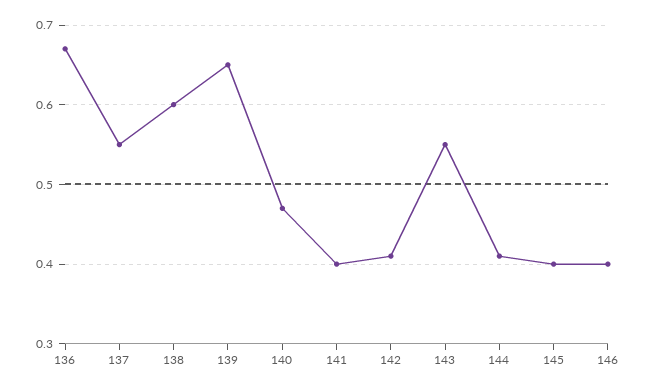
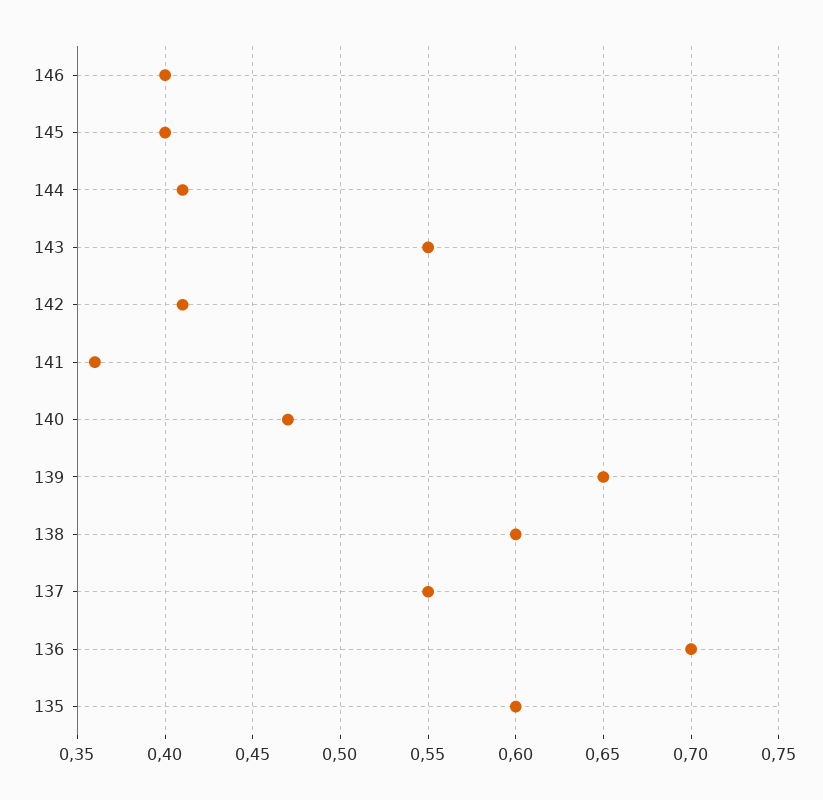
136: 0.67 -> 0.7
141: 0.4 -> 0.36
135: none -> 0.6

